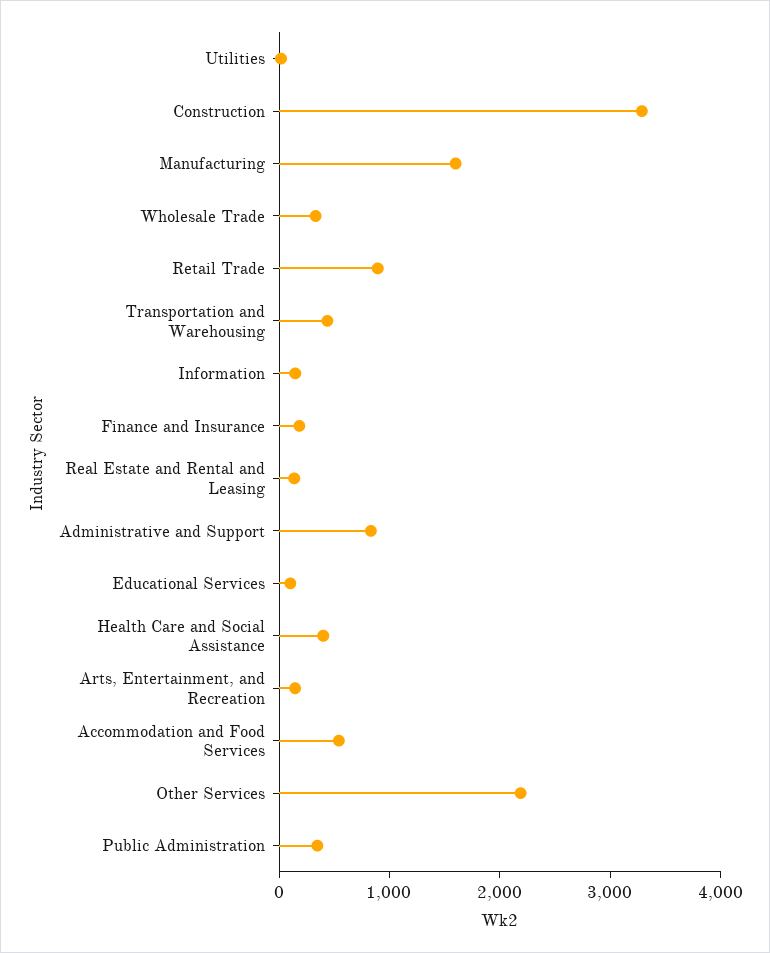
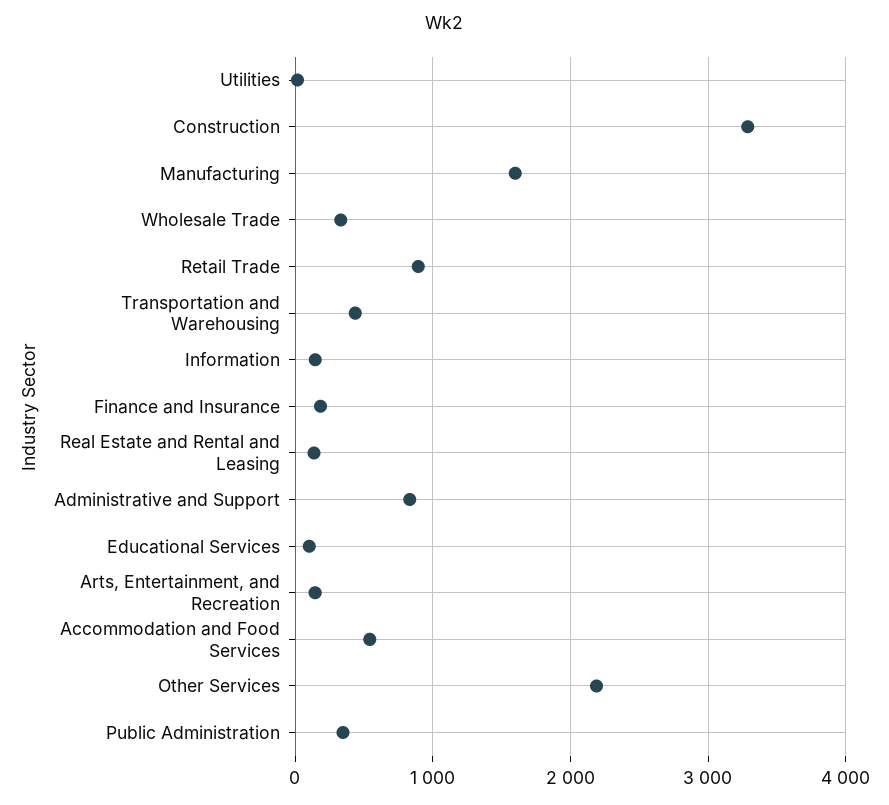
Health Care and Social Assistance: 400 -> none

